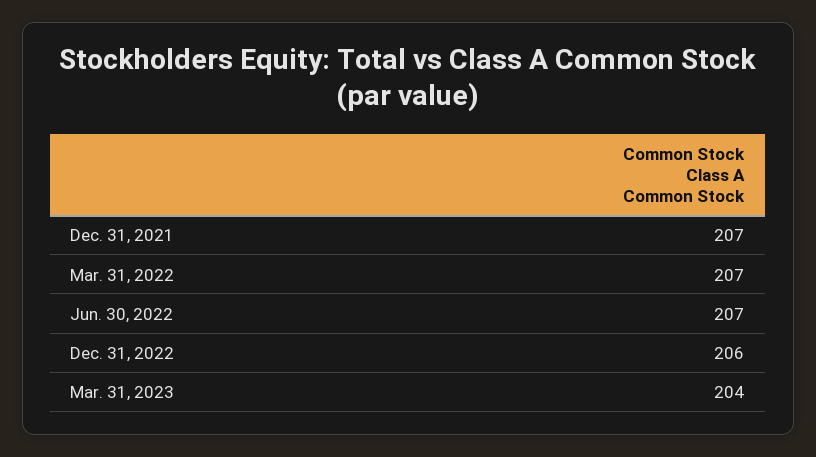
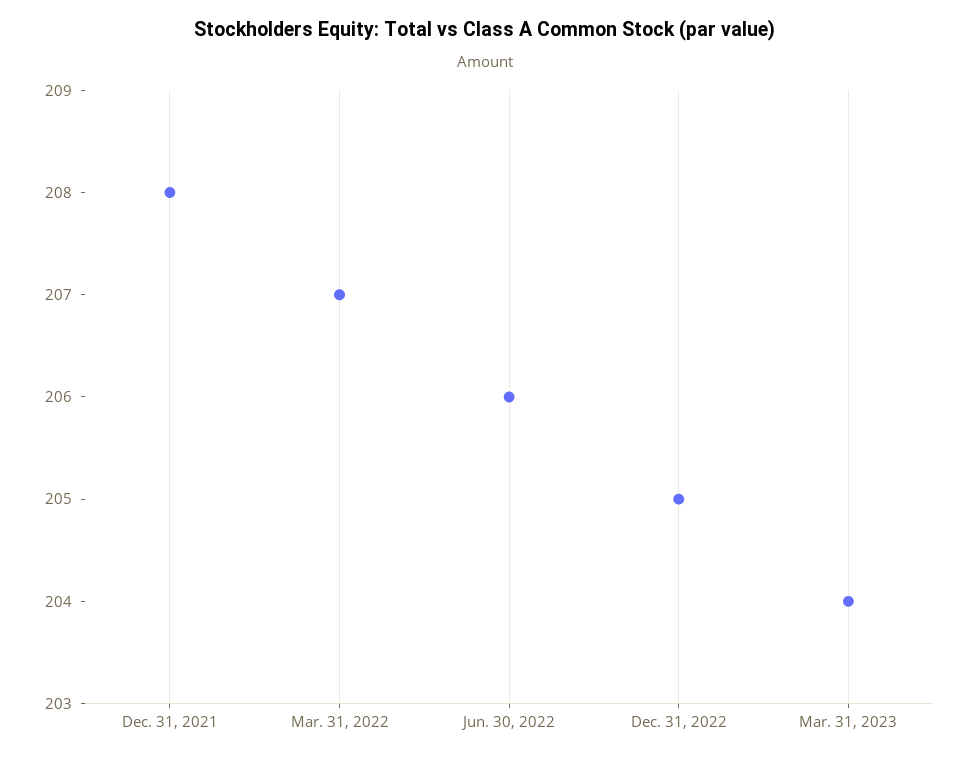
Dec. 31, 2021: 207 -> 208
Jun. 30, 2022: 207 -> 206
Dec. 31, 2022: 206 -> 205

